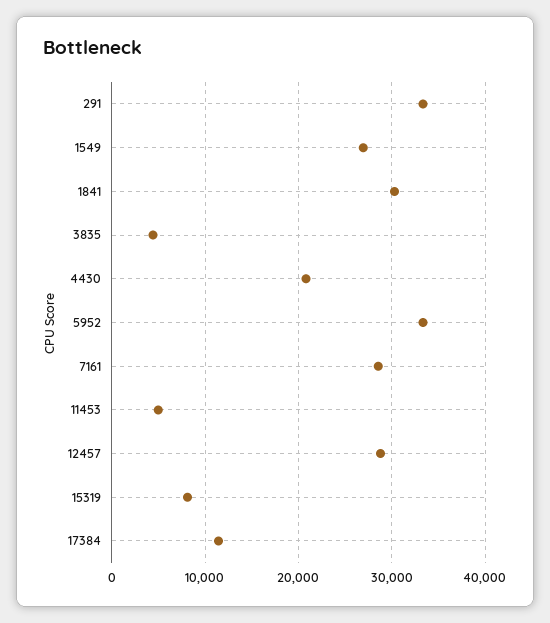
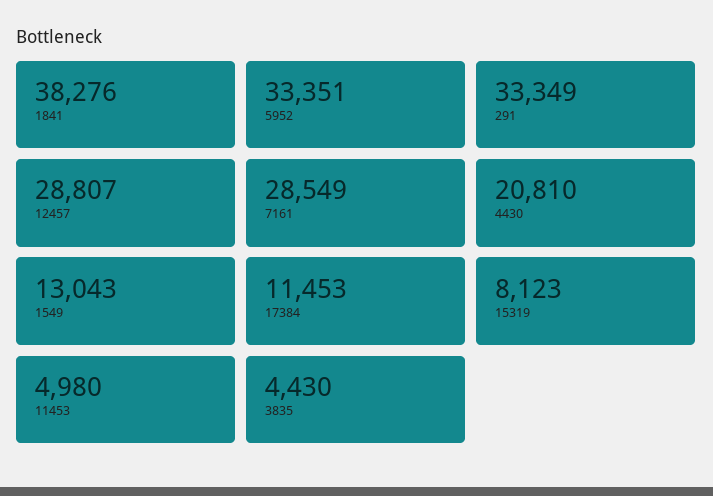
1549: 27000 -> 13043
1841: 30000 -> 38276

